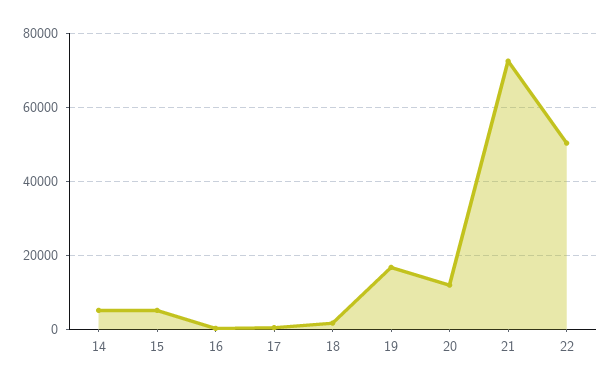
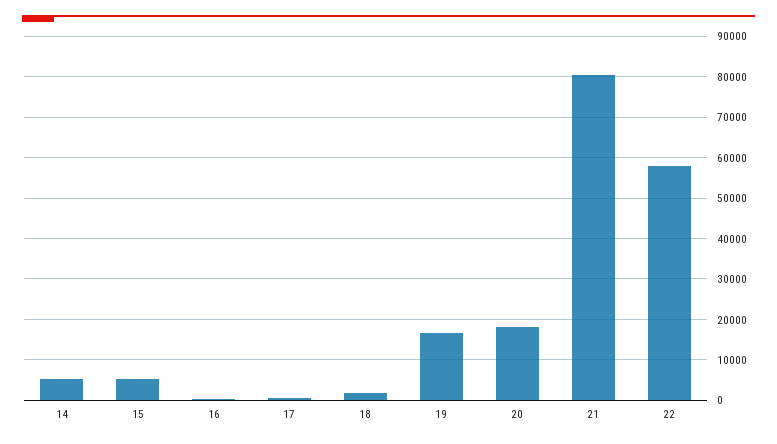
20: 12000 -> 18000
21: 72000 -> 80000
22: 50000 -> 58000

